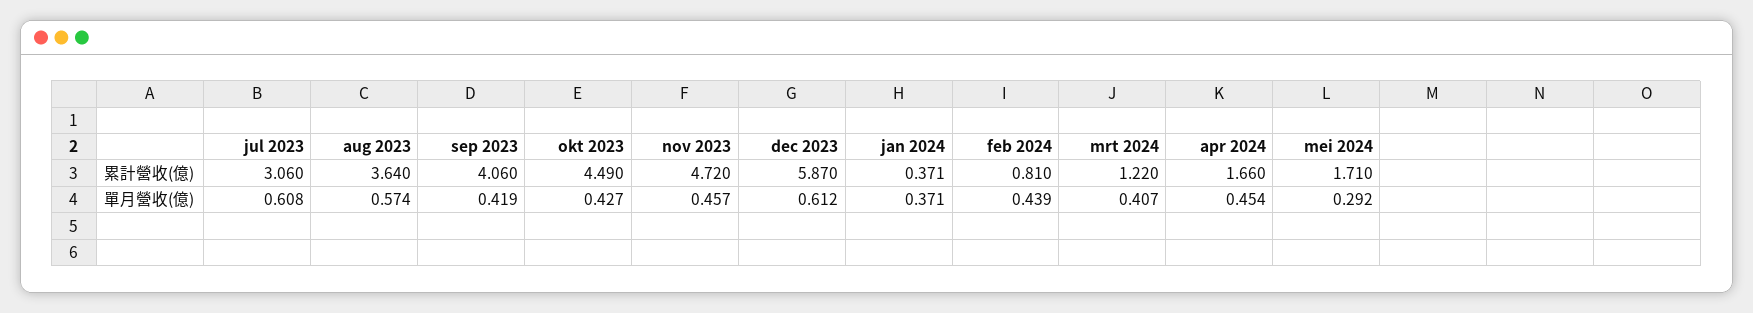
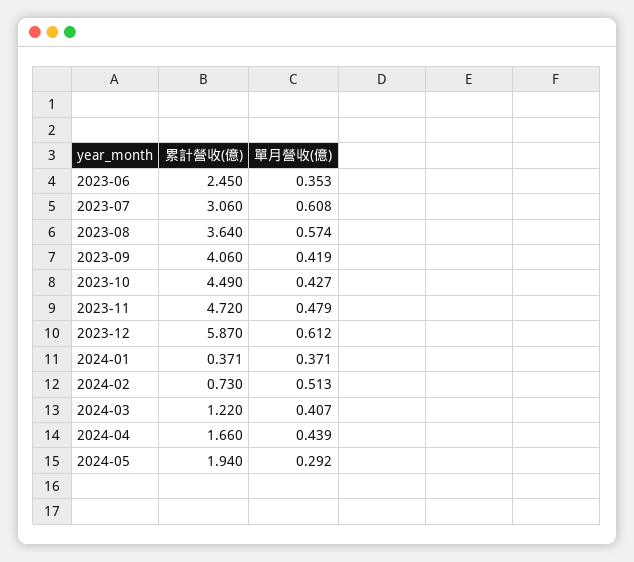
feb 2024, 累計營收(億): 0.81 -> 0.73
mei 2024, 累計營收(億): 1.71 -> 1.94
nov 2023, 單月營收(億): 0.457 -> 0.479
feb 2024, 單月營收(億): 0.439 -> 0.513
apr 2024, 單月營收(億): 0.454 -> 0.439
2023-06, 累計營收(億): none -> 2.45
2023-06, 單月營收(億): none -> 0.353

